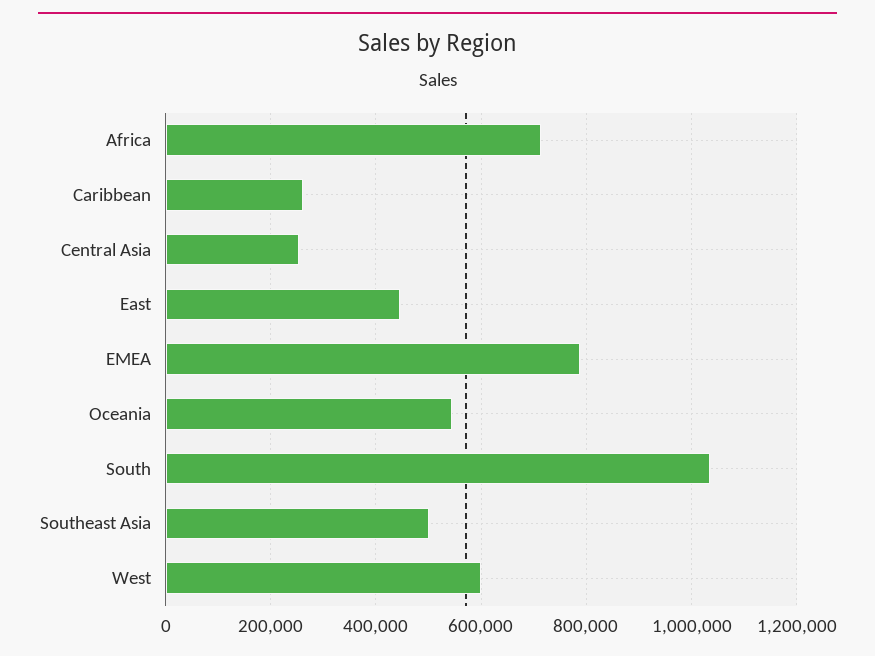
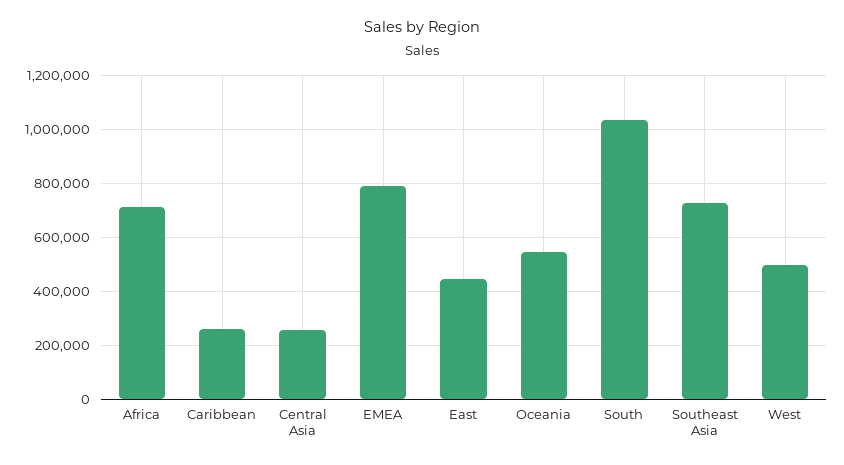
Southeast Asia: 500000 -> 725000
West: 600000 -> 500000

